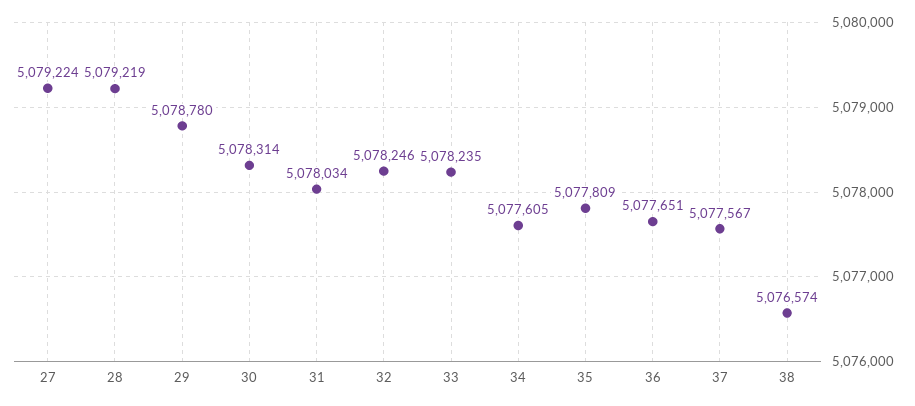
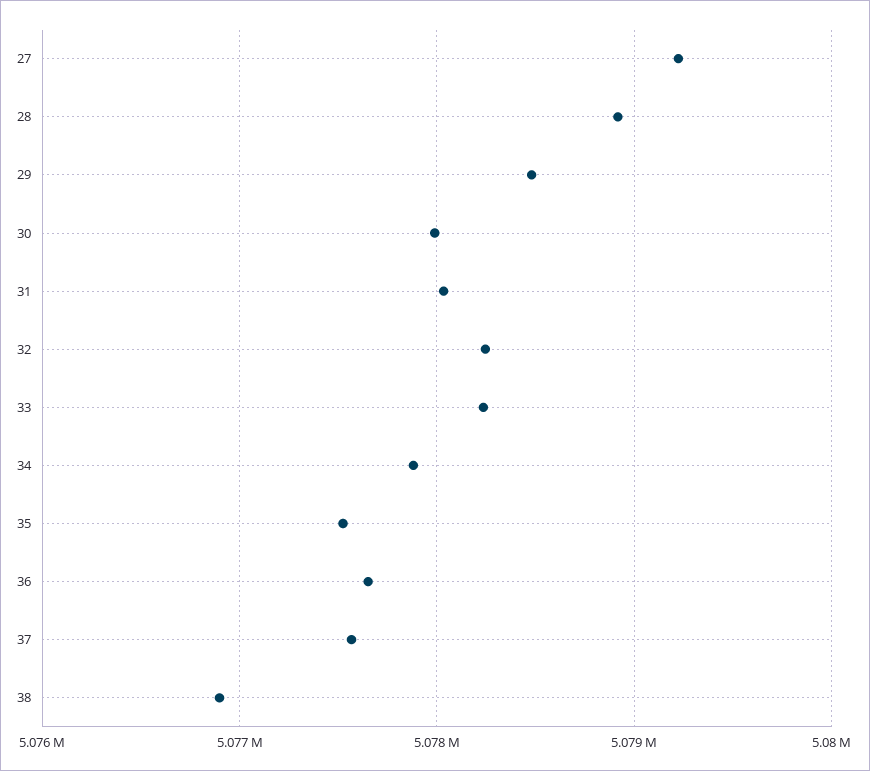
28: 5079219 -> 5078900
29: 5078780 -> 5078500
30: 5078314 -> 5078000
34: 5077605 -> 5077900
35: 5077809 -> 5077500
38: 5076574 -> 5076900

